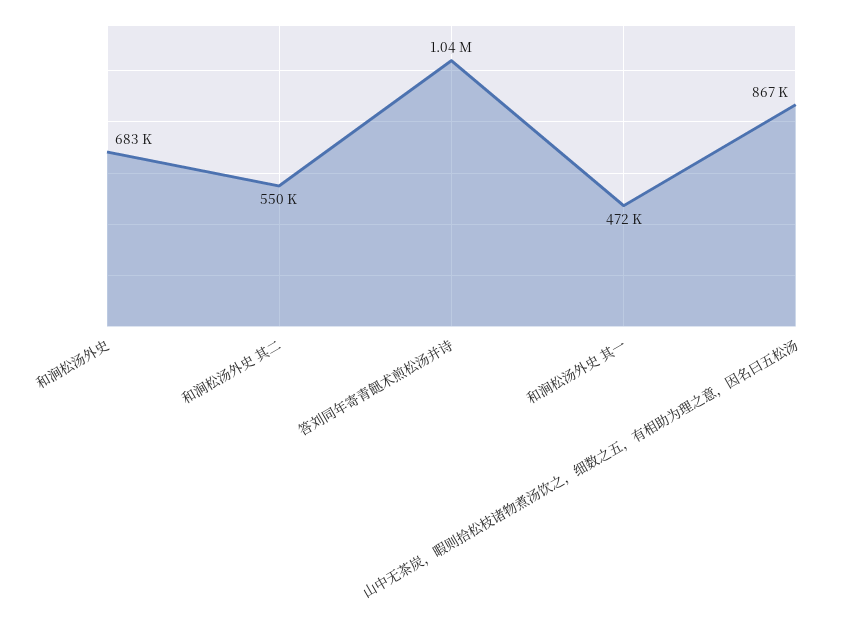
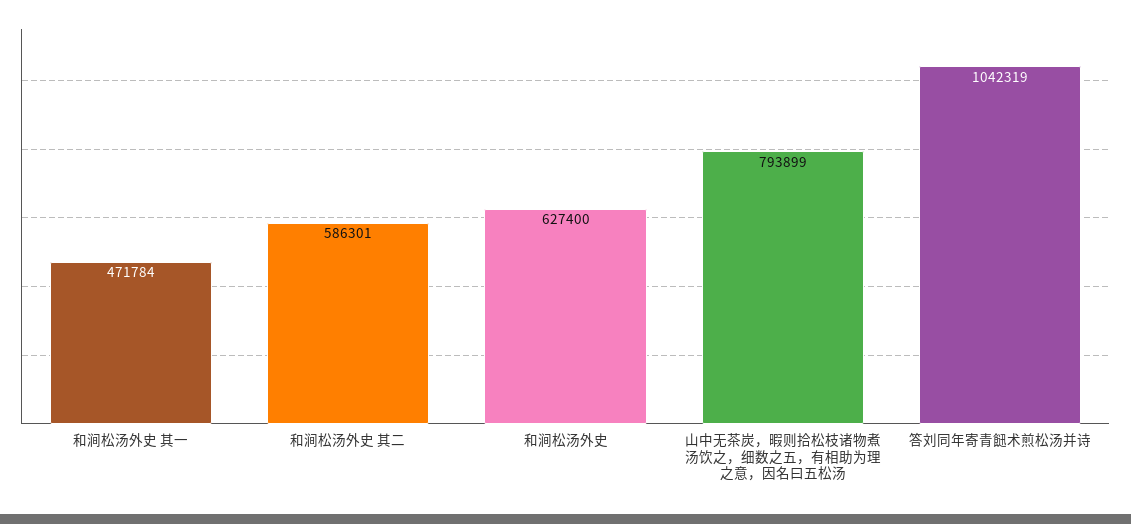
和涧松汤外史: 683000 -> 627400
和涧松汤外史 其二: 550000 -> 586301
山中无茶炭，暇则拾松枝诸物煮汤饮之，细数之五，有相助为理之意，因名曰五松汤: 867000 -> 793899

